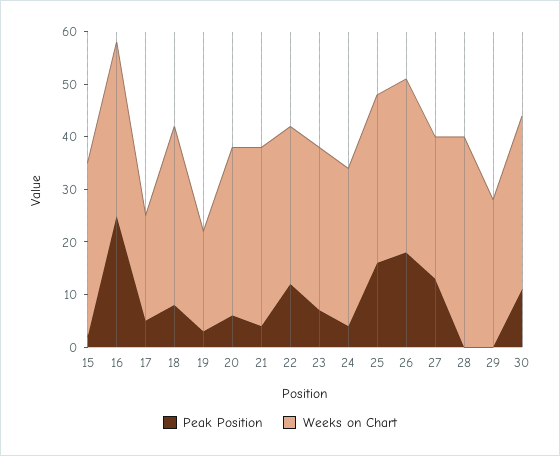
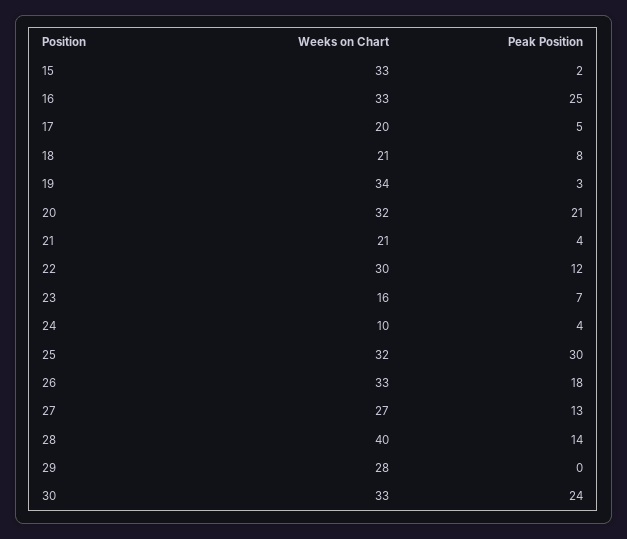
Weeks on Chart, 18: 35 -> 21
Weeks on Chart, 19: 20 -> 34
Peak Position, 20: 5 -> 21
Weeks on Chart, 21: 35 -> 21
Weeks on Chart, 23: 30 -> 16
Weeks on Chart, 24: 30 -> 10
Peak Position, 25: 15 -> 30
Peak Position, 28: 0 -> 14
Peak Position, 30: 10 -> 24

